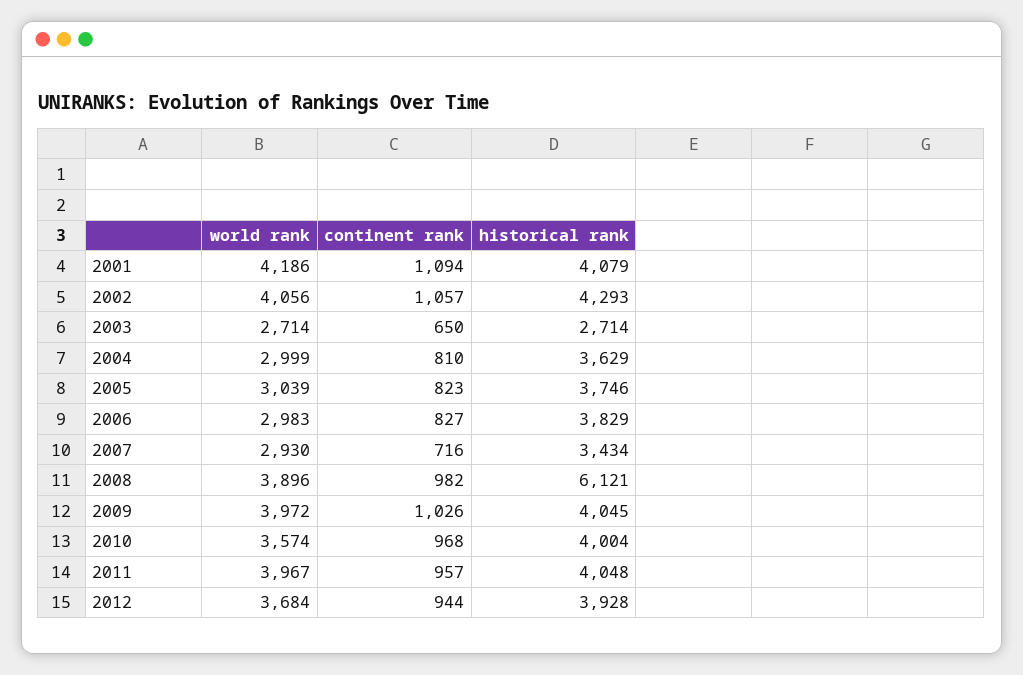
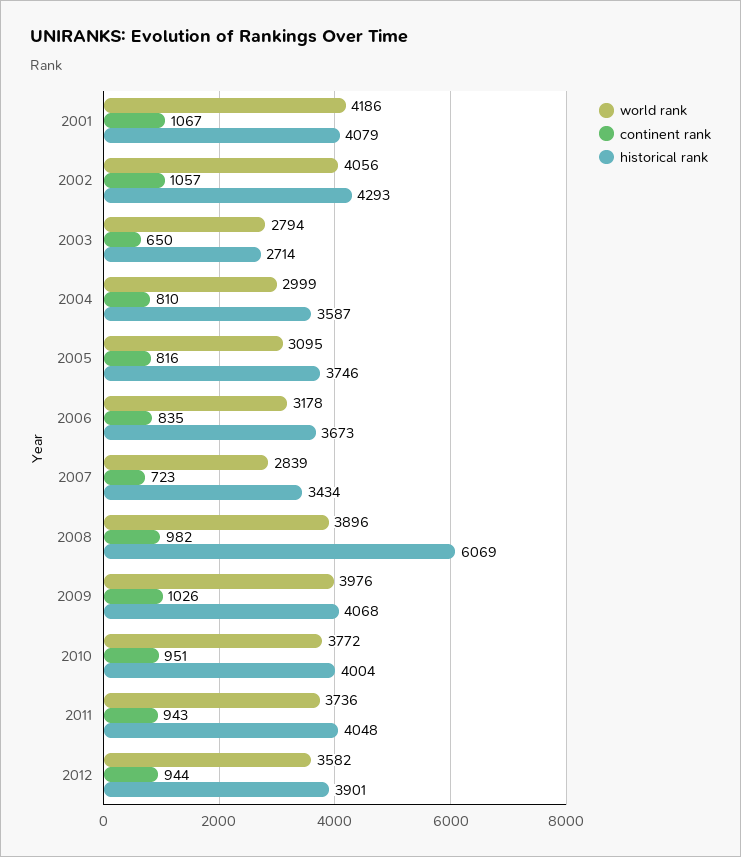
continent rank, 2001: 1094 -> 1067
world rank, 2003: 2714 -> 2794
historical rank, 2004: 3629 -> 3587
world rank, 2005: 3039 -> 3095
continent rank, 2005: 823 -> 816
world rank, 2006: 2983 -> 3178
continent rank, 2006: 827 -> 835
historical rank, 2006: 3829 -> 3673
world rank, 2007: 2930 -> 2839
continent rank, 2007: 716 -> 723
historical rank, 2008: 6121 -> 6069
world rank, 2009: 3972 -> 3976
historical rank, 2009: 4045 -> 4068
world rank, 2010: 3574 -> 3772
continent rank, 2010: 968 -> 951
world rank, 2011: 3967 -> 3736
continent rank, 2011: 957 -> 943
world rank, 2012: 3684 -> 3582
historical rank, 2012: 3928 -> 3901

